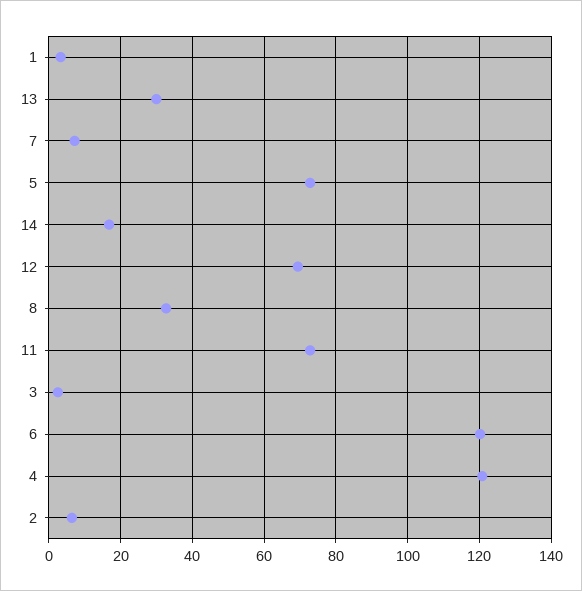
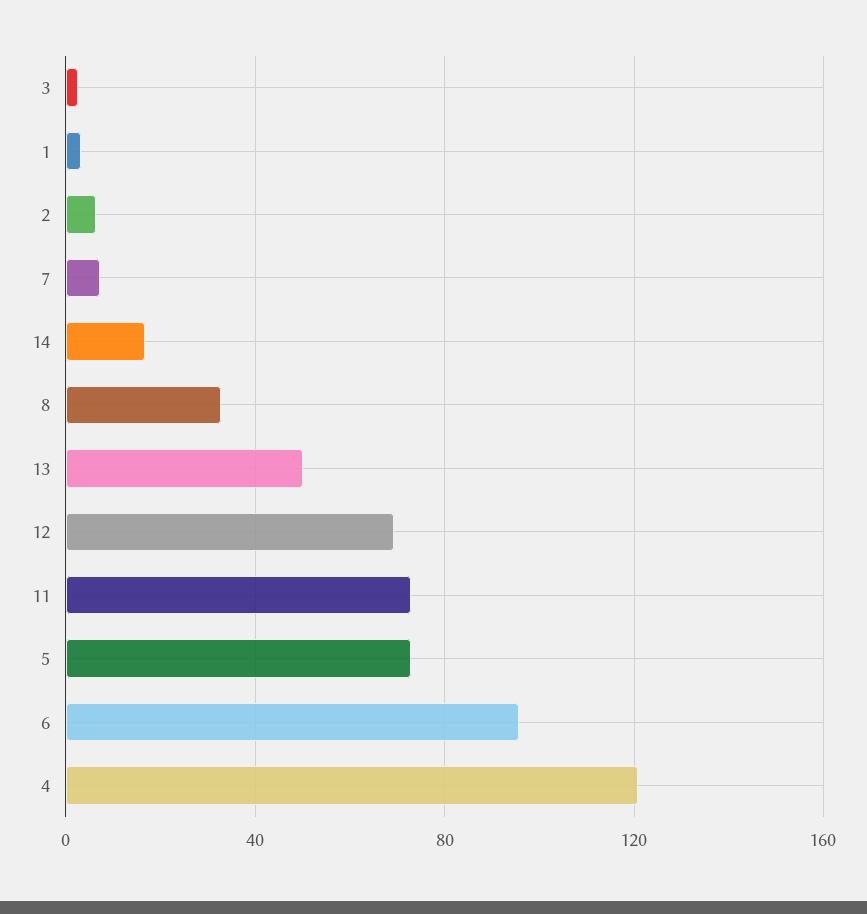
13: 30 -> 50
6: 120 -> 95

